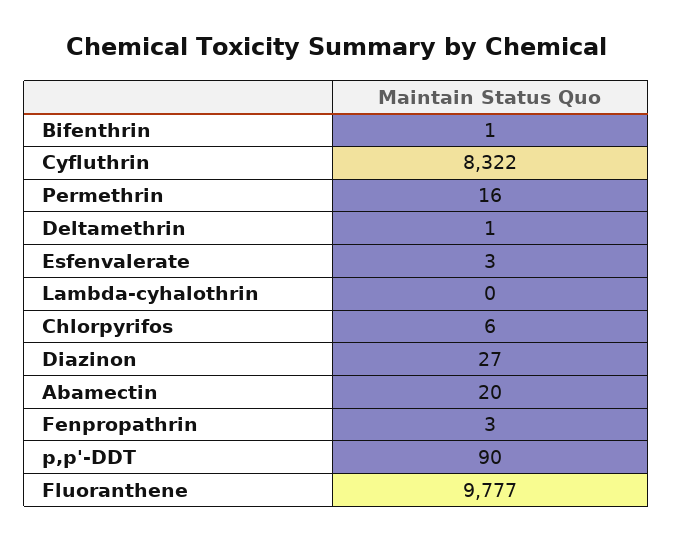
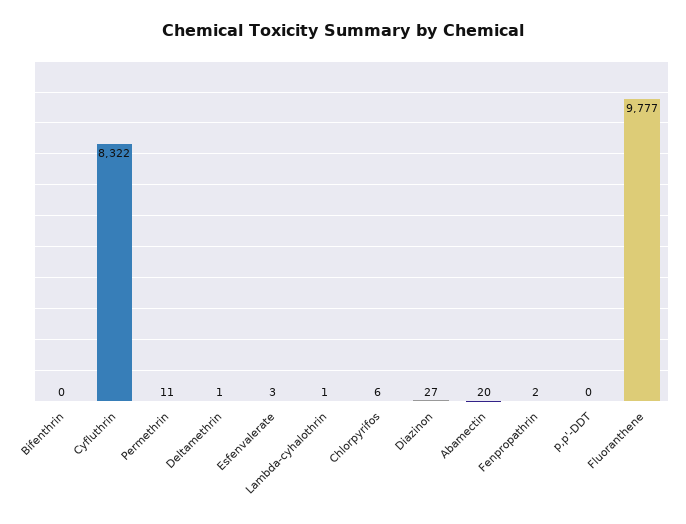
Bifenthrin: 1 -> 0
Permethrin: 16 -> 11
Lambda-cyhalothrin: 0 -> 1
Fenpropathrin: 3 -> 2
p,p'-DDT: 90 -> 0

